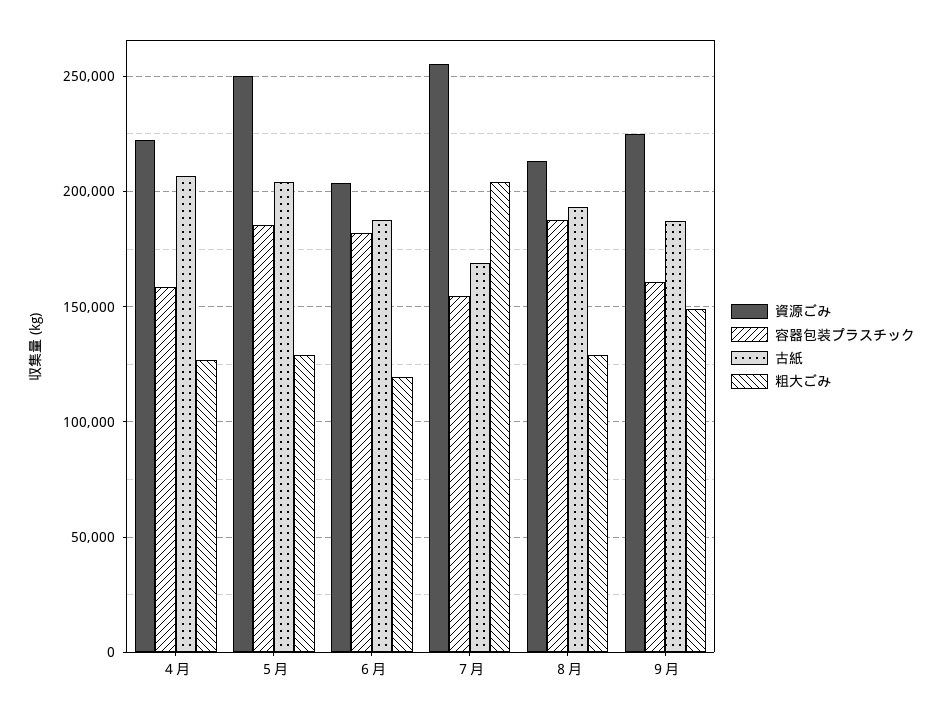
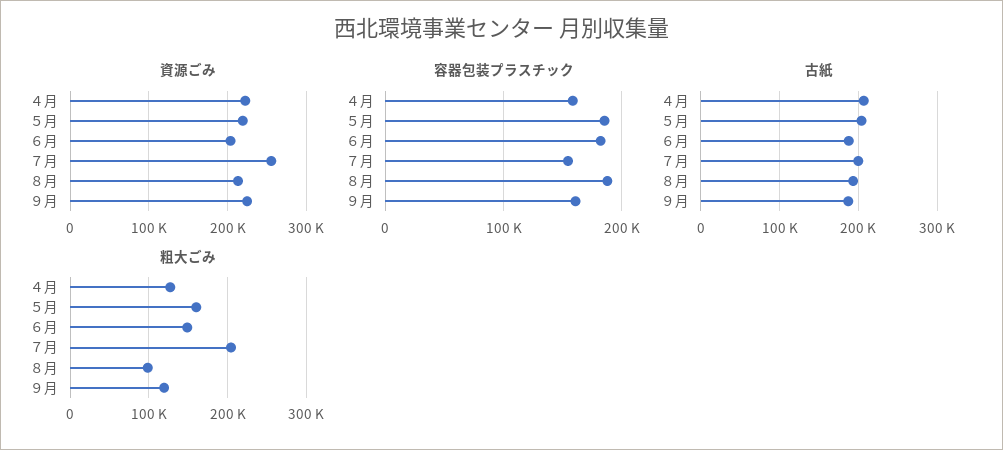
資源ごみ, ５月: 250000 -> 220000
粗大ごみ, ５月: 130000 -> 160000
粗大ごみ, ６月: 120000 -> 150000
古紙, ７月: 170000 -> 200000
粗大ごみ, ８月: 130000 -> 100000
粗大ごみ, ９月: 150000 -> 120000

